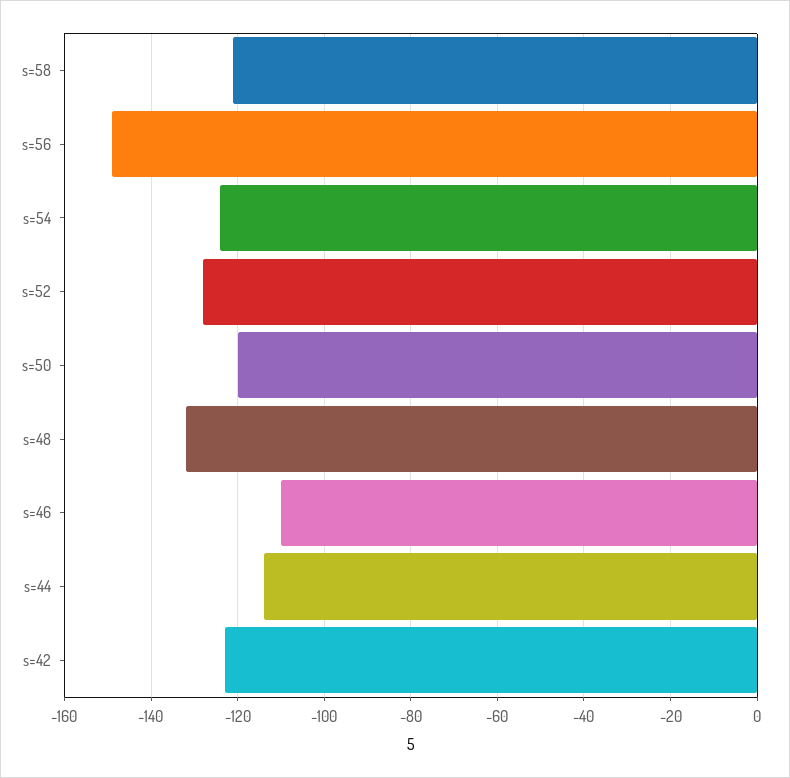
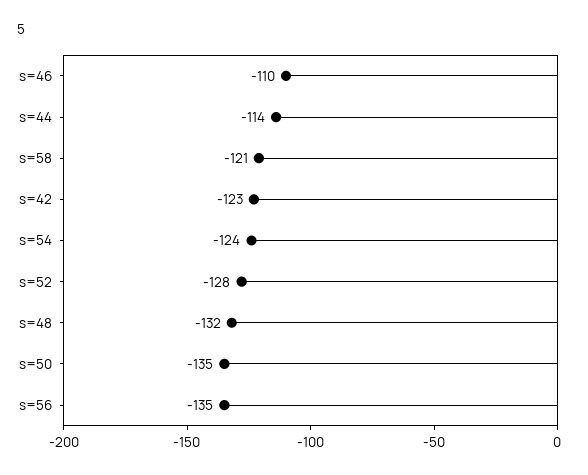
s=56: -150 -> -135
s=50: -120 -> -135

